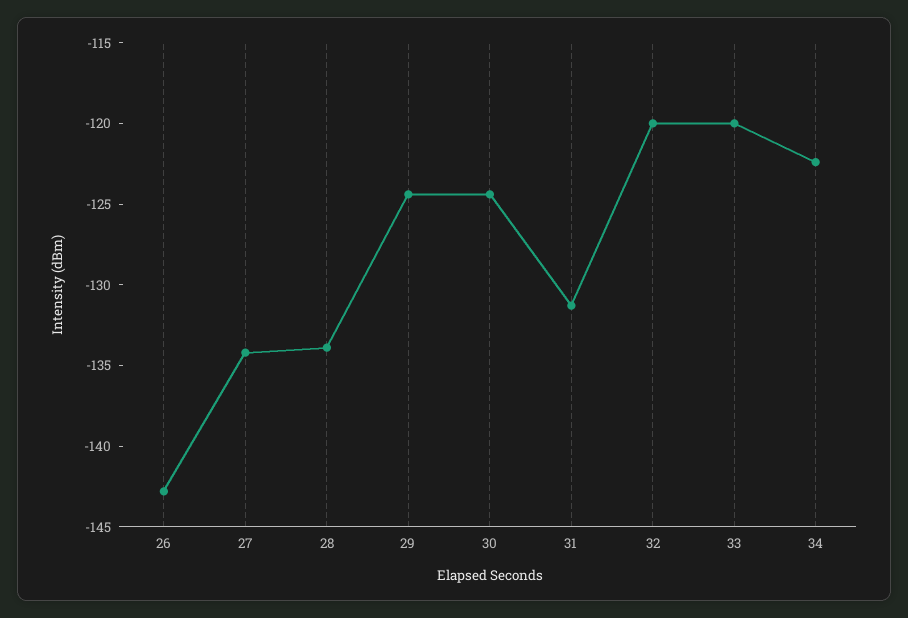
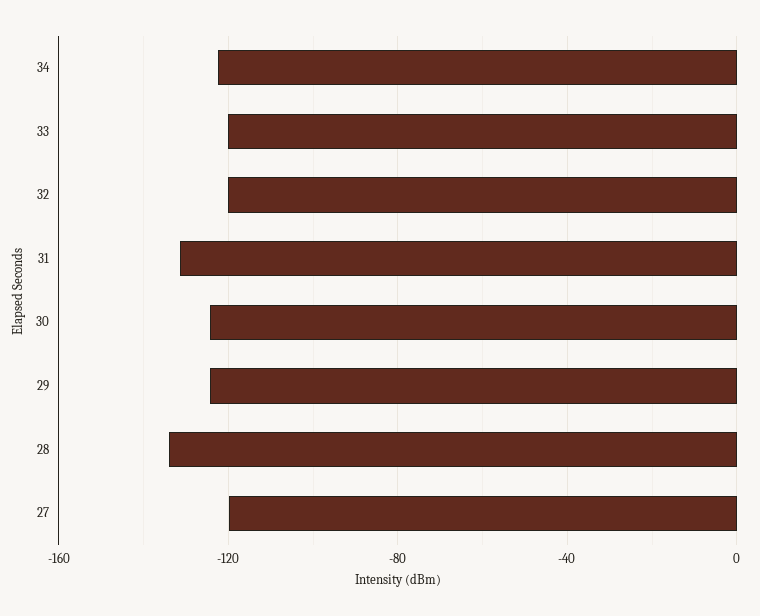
26: -143 -> none
27: -134 -> -120

